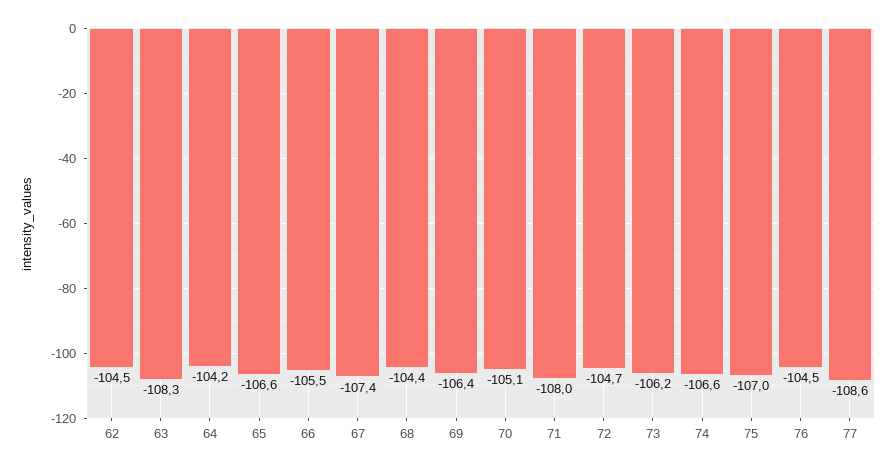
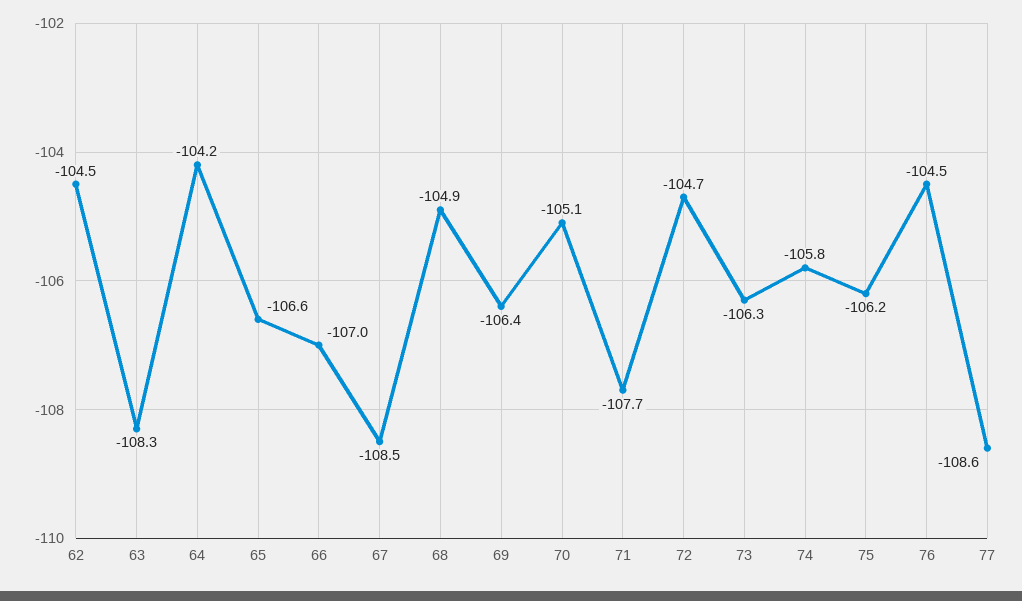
66: -105.5 -> -107
67: -107.4 -> -108.5
68: -104.4 -> -104.9
71: -108 -> -107.7
73: -106.2 -> -106.3
74: -106.6 -> -105.8
75: -107 -> -106.2

